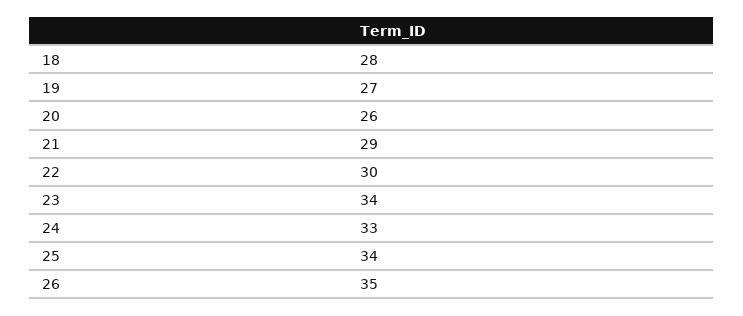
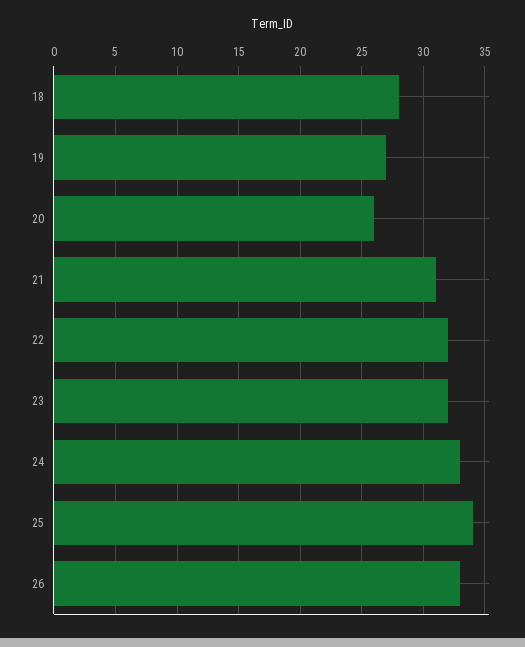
21: 29 -> 31
22: 30 -> 32
23: 34 -> 32
26: 35 -> 33

